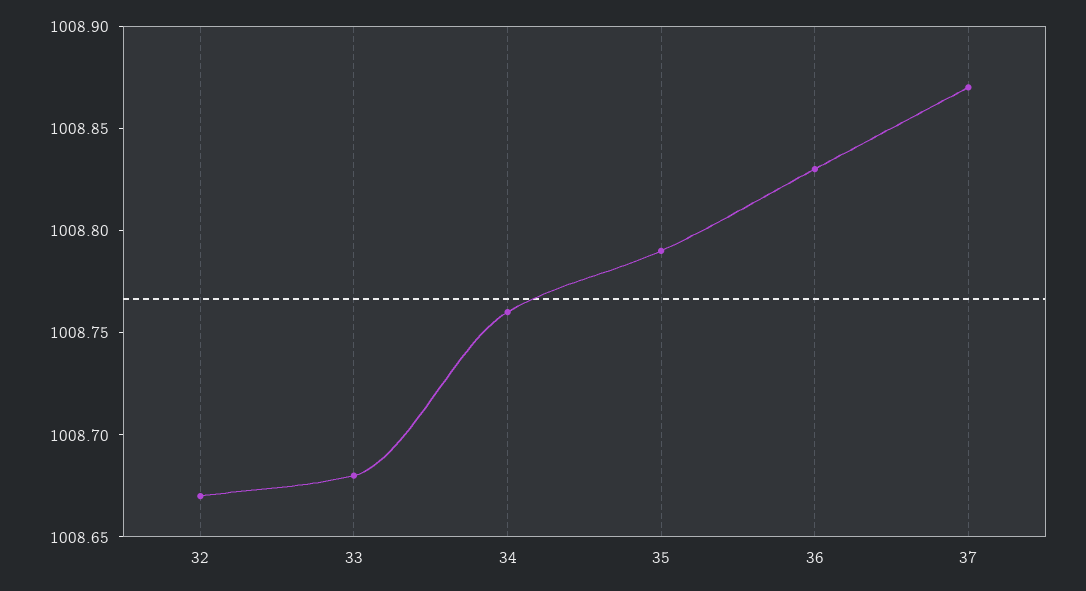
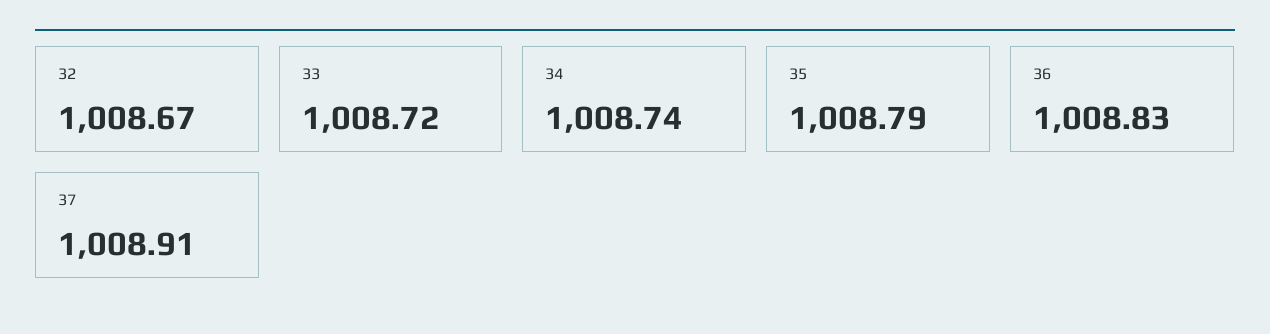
33: 1008.68 -> 1008.72
34: 1008.76 -> 1008.74
37: 1008.87 -> 1008.91

